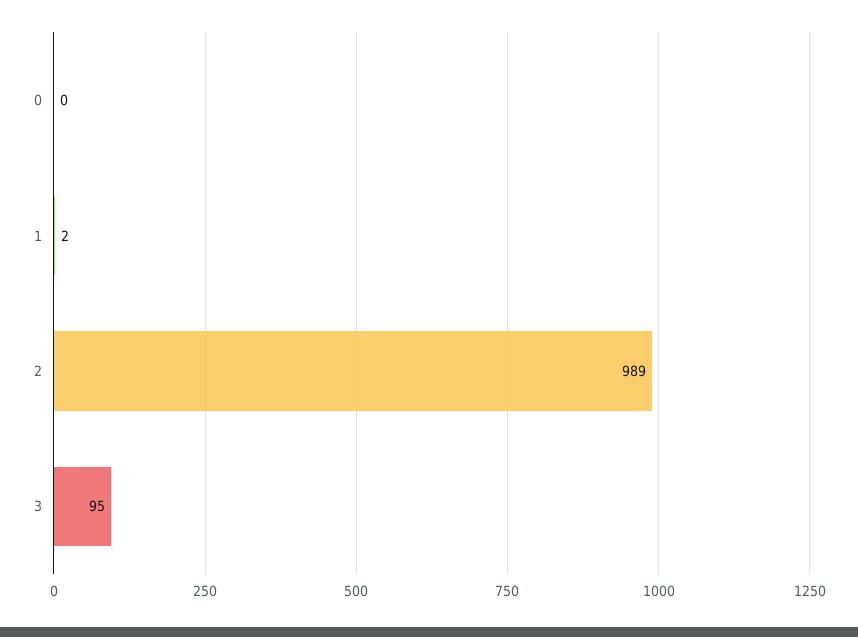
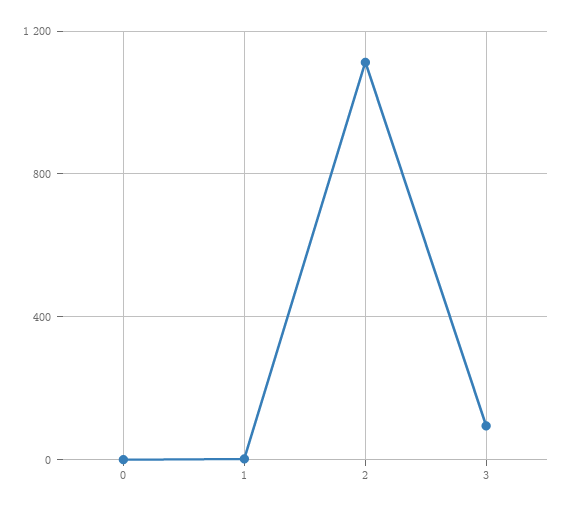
2: 989 -> 1100

